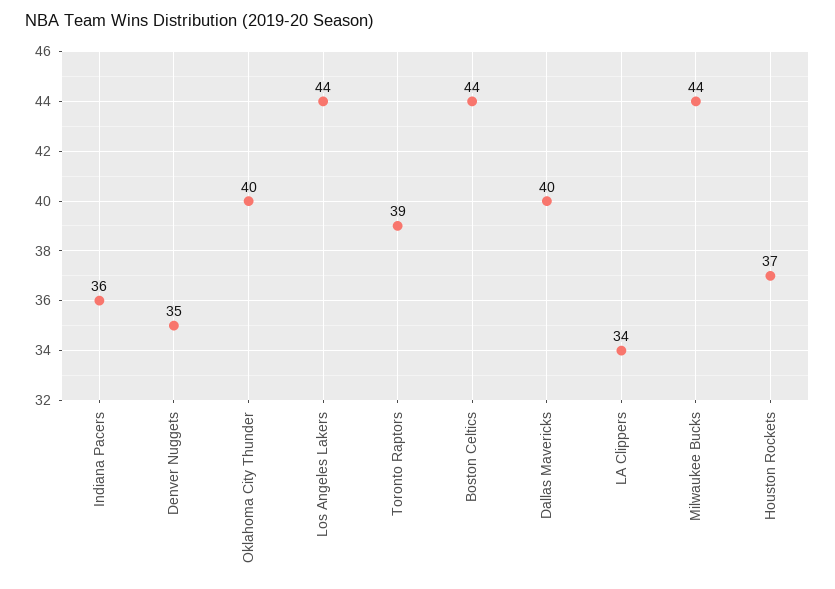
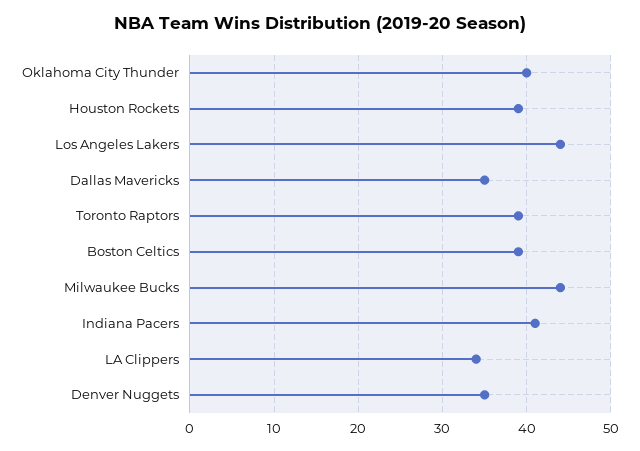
Indiana Pacers: 36 -> 41
Boston Celtics: 44 -> 39
Dallas Mavericks: 40 -> 35
Houston Rockets: 37 -> 39

